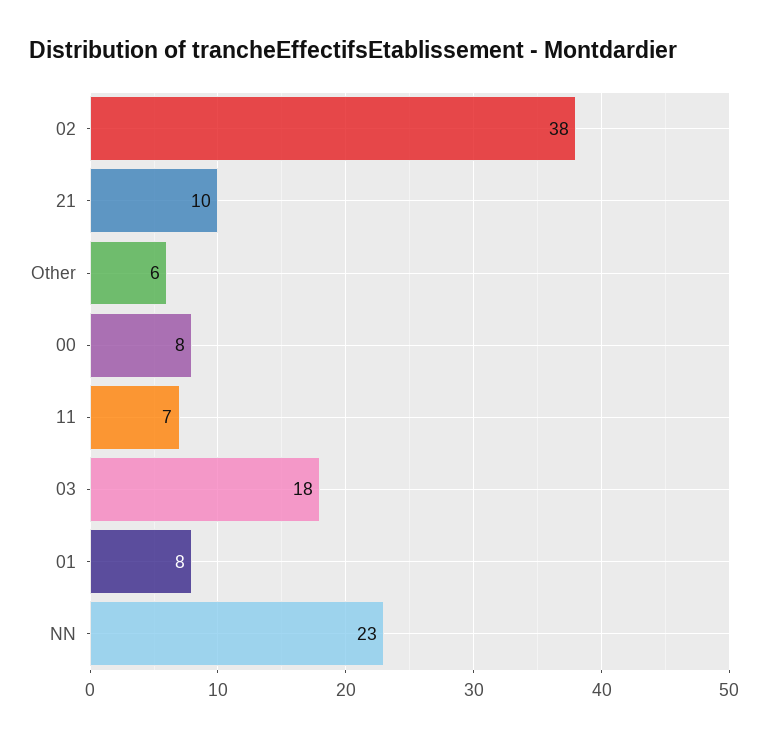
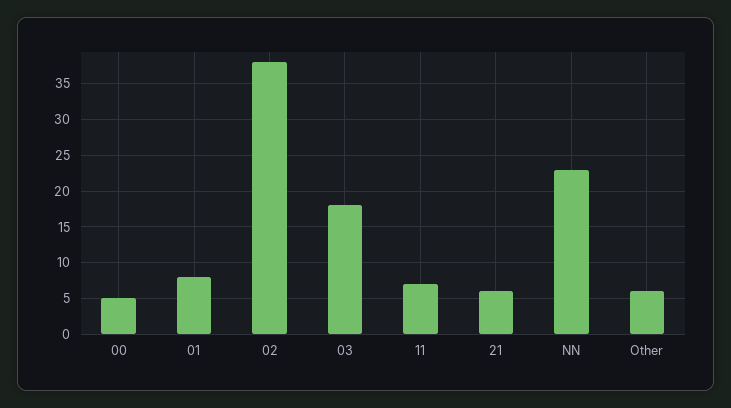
21: 10 -> 6
00: 8 -> 5

